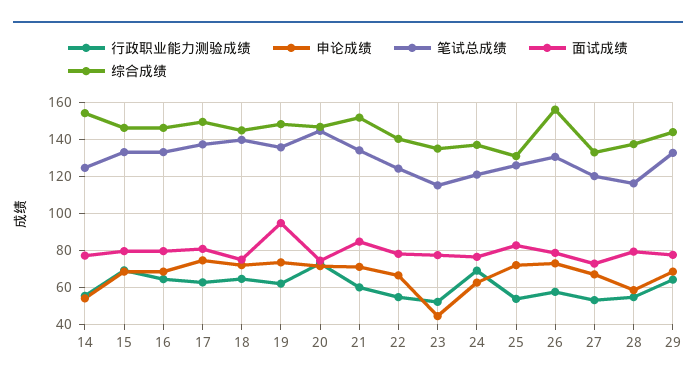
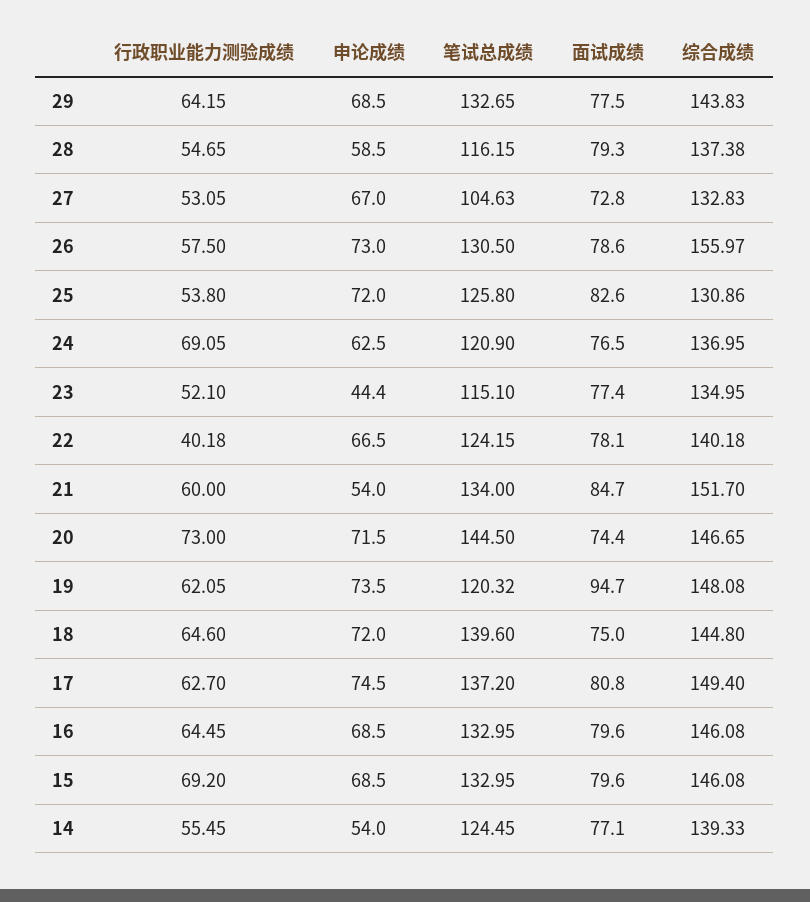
综合成绩, 14: 155 -> 139.33
笔试总成绩, 19: 135 -> 120.32
申论成绩, 21: 70 -> 54
行政职业能力测验成绩, 22: 55 -> 40.18
笔试总成绩, 27: 120 -> 104.63

